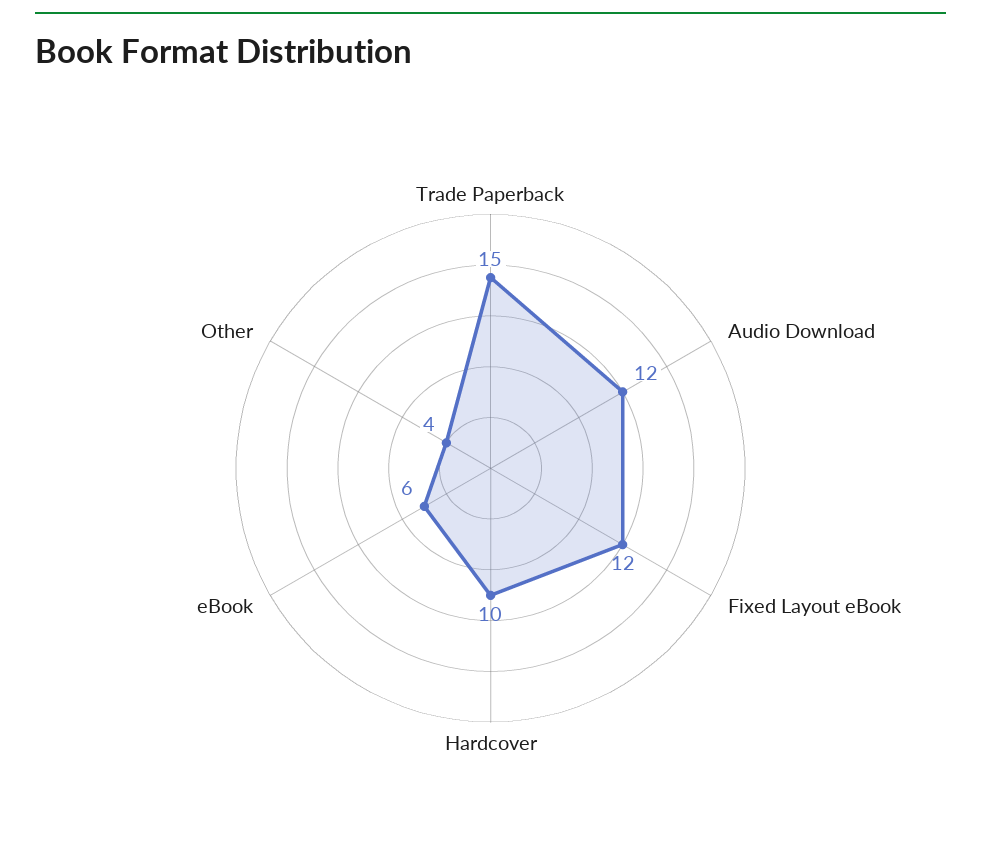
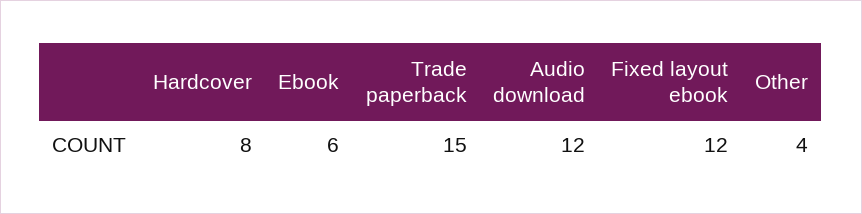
Hardcover: 10 -> 8

